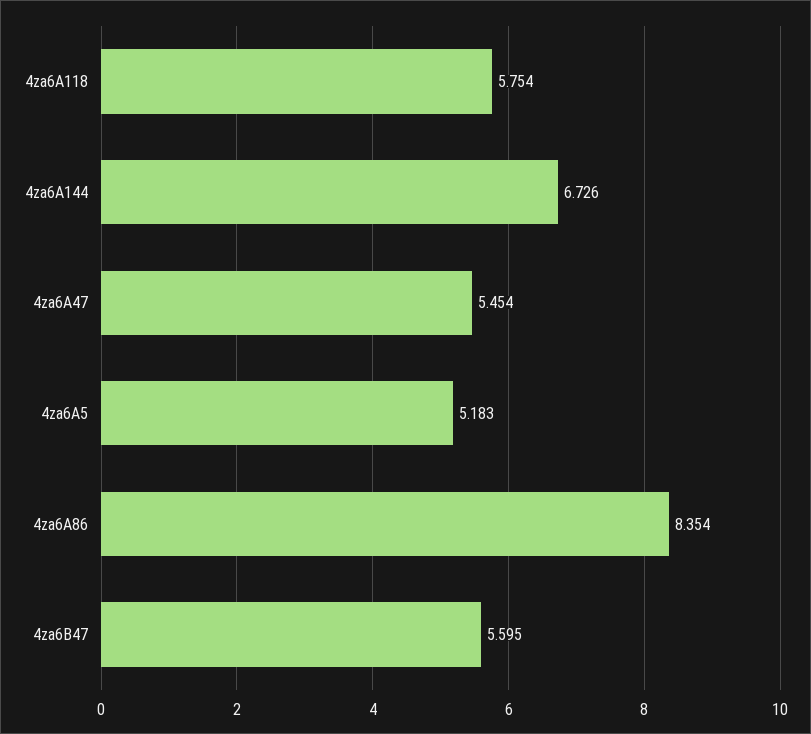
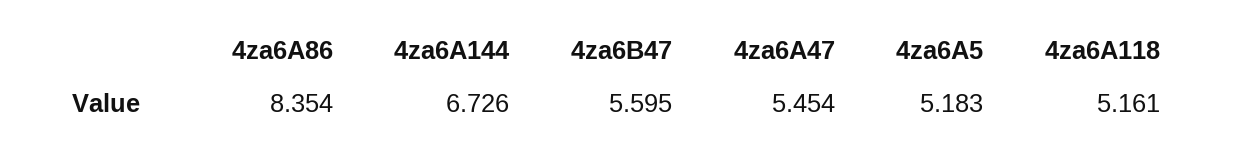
4za6A118: 5.754 -> 5.161

